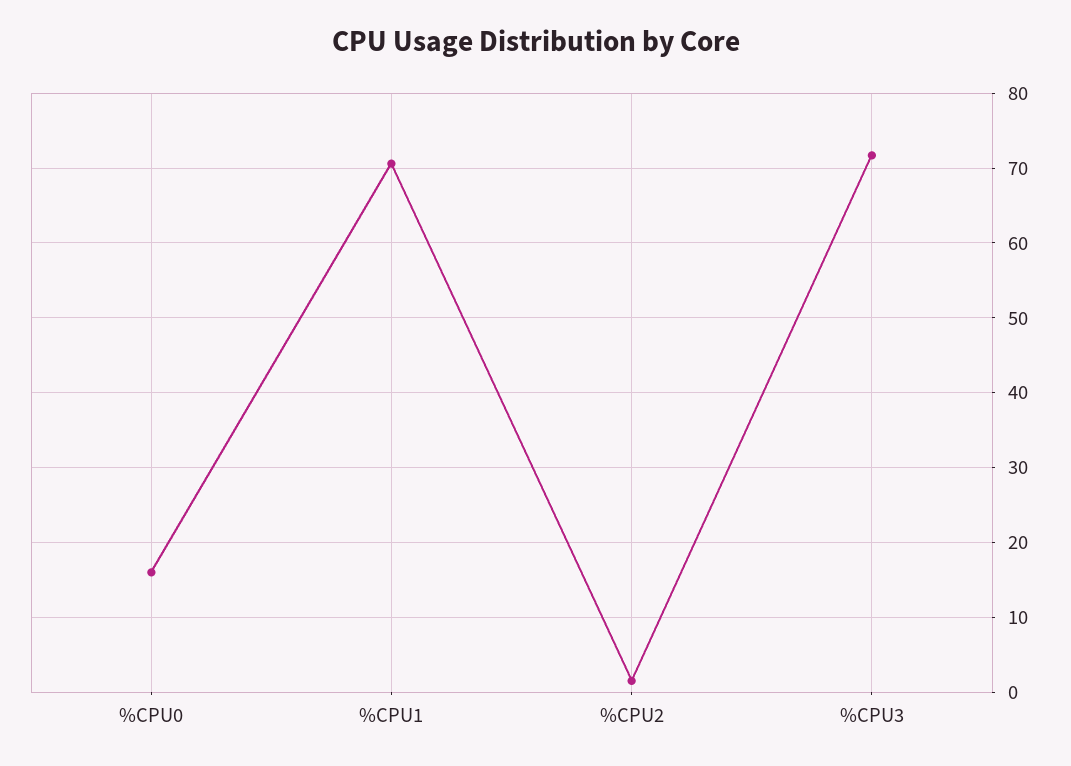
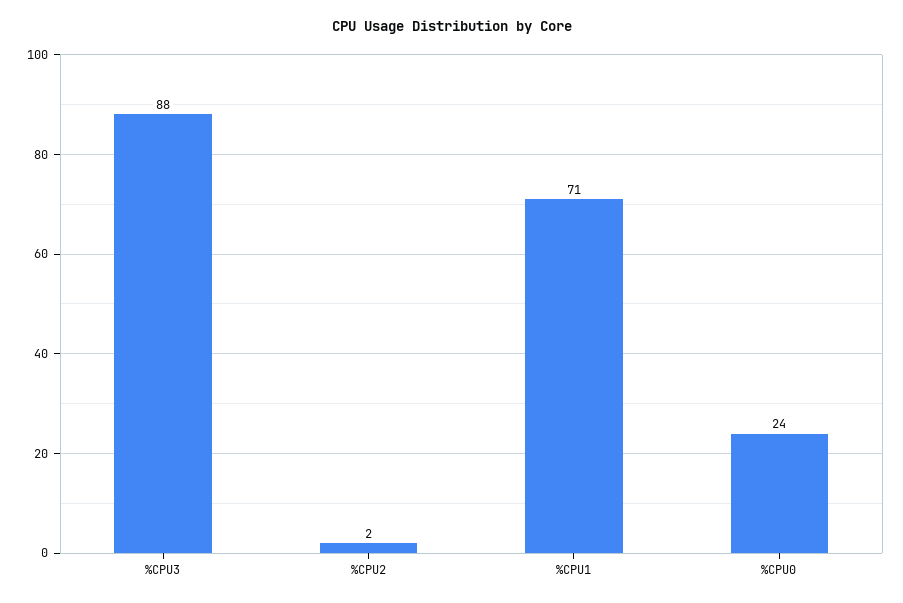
%CPU0: 16 -> 24
%CPU3: 72 -> 88

